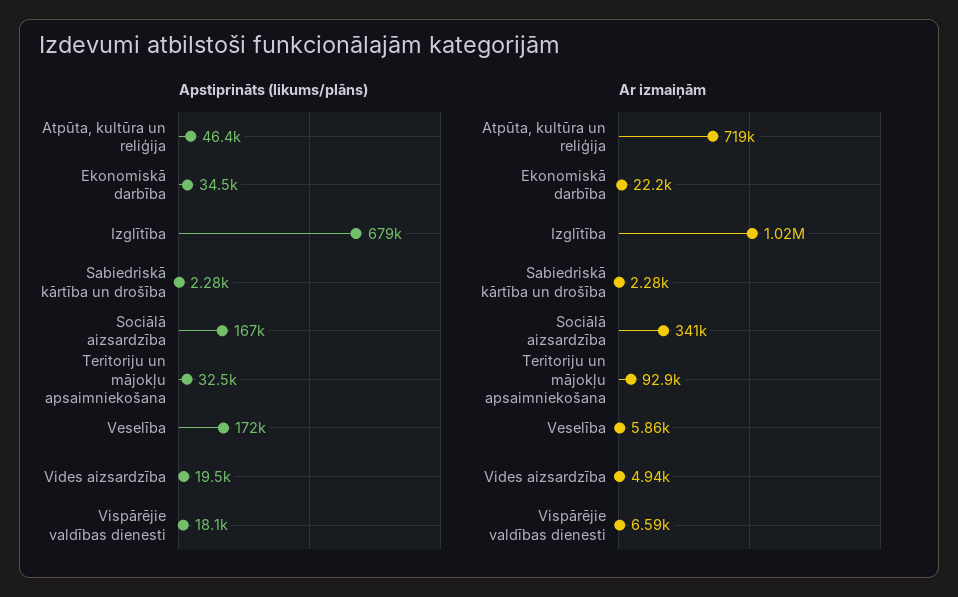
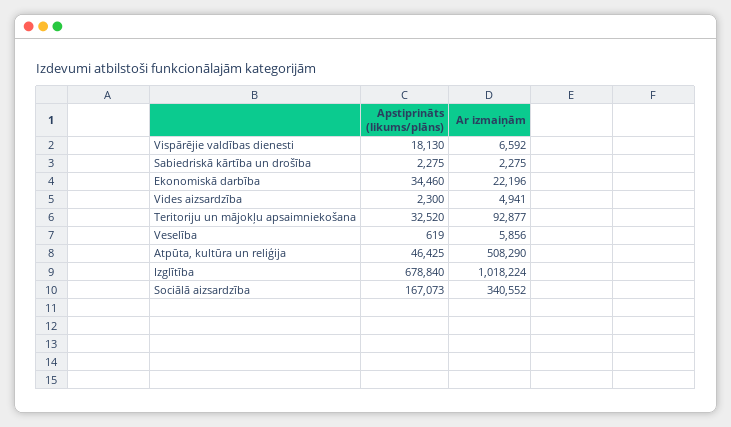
Apstiprināts (likums/plāns), Veselība: 172000 -> 619
Apstiprināts (likums/plāns), Vides aizsardzība: 19500 -> 2300
Ar izmaiņām, Atpūta, kultūra un reliģija: 719000 -> 508290

